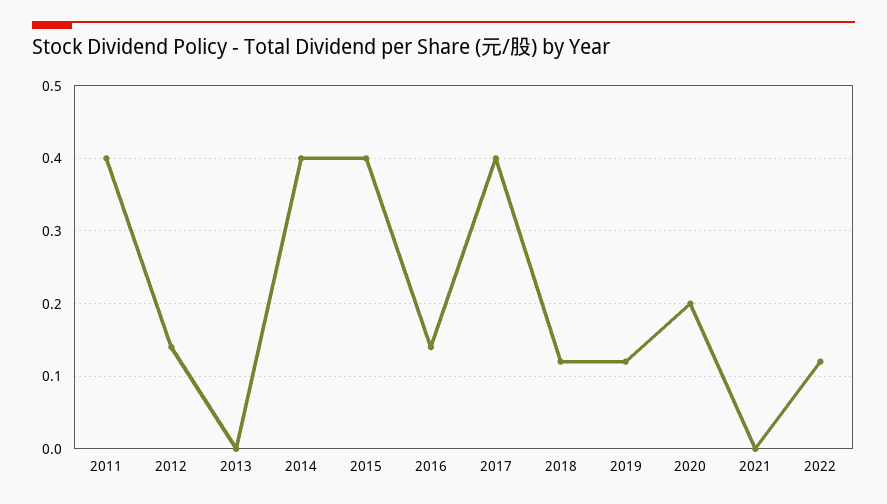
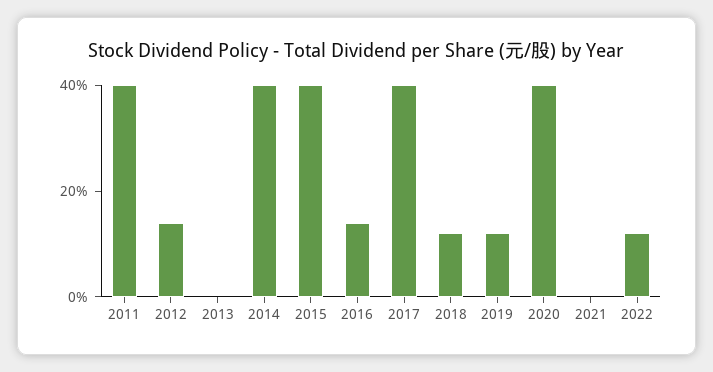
2020: 0.2 -> 0.4

